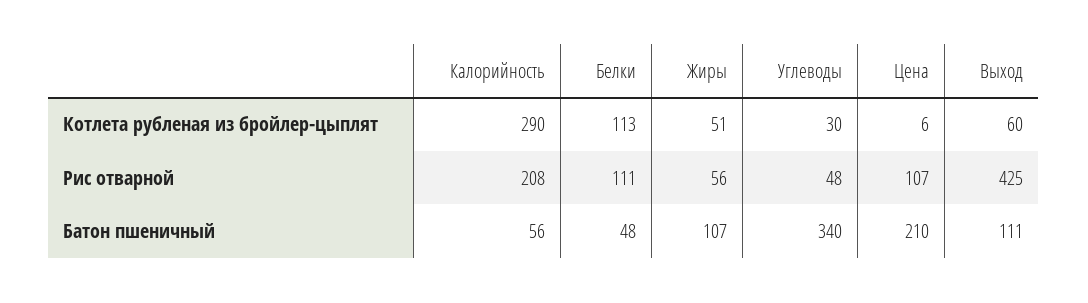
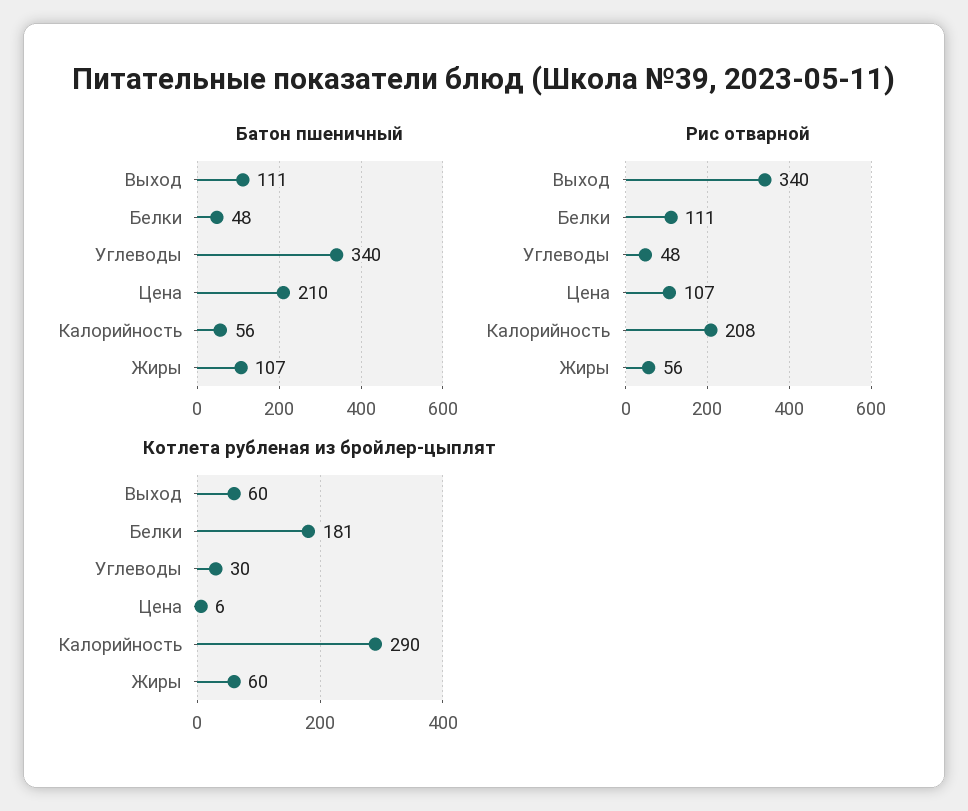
Котлета рубленая из бройлер-цыплят, Белки: 113 -> 181
Котлета рубленая из бройлер-цыплят, Жиры: 51 -> 60
Рис отварной, Выход: 425 -> 340

